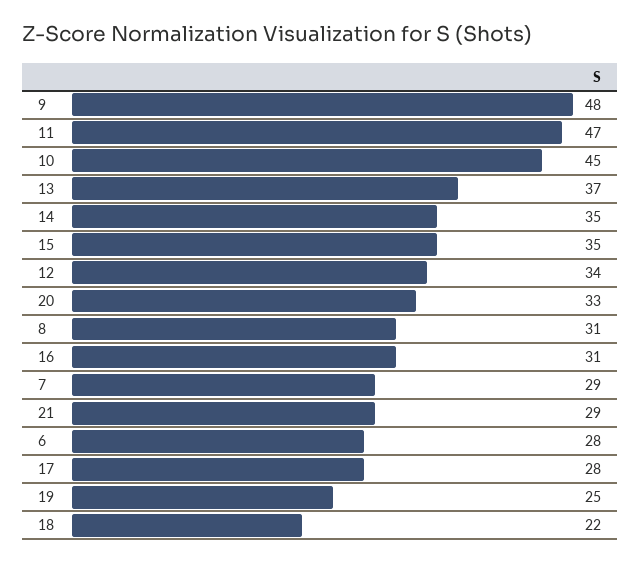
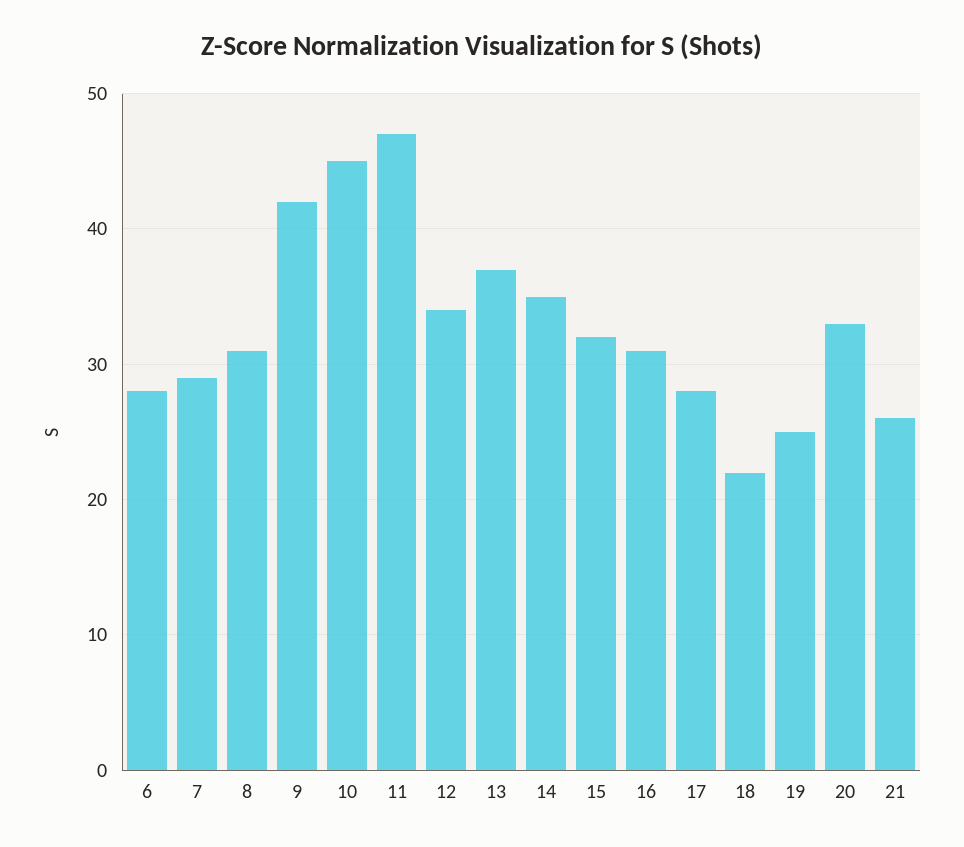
9: 48 -> 42
15: 35 -> 32
21: 29 -> 26

